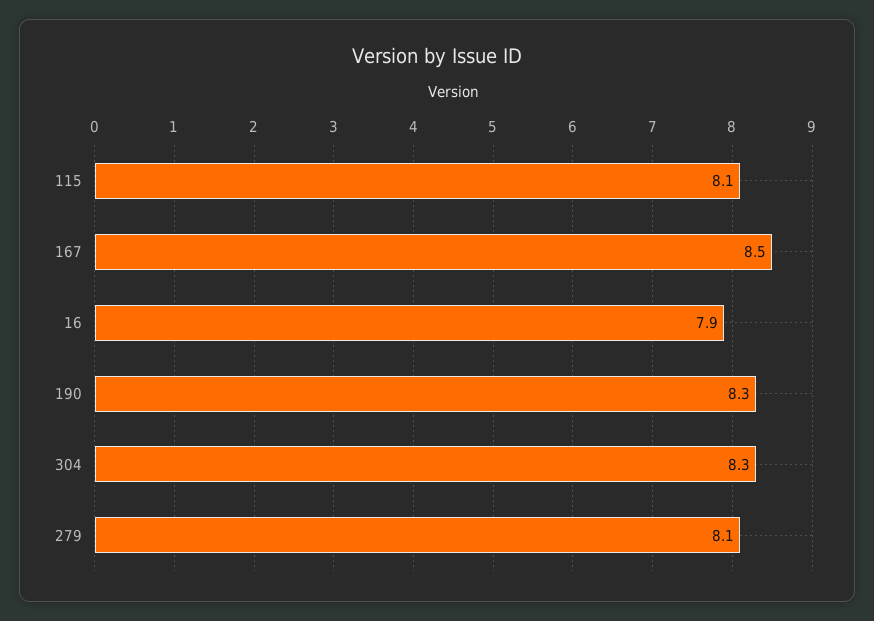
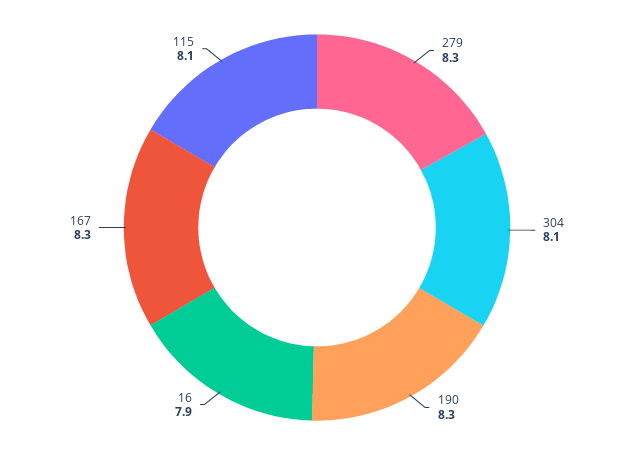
167: 8.5 -> 8.3
304: 8.3 -> 8.1
279: 8.1 -> 8.3

